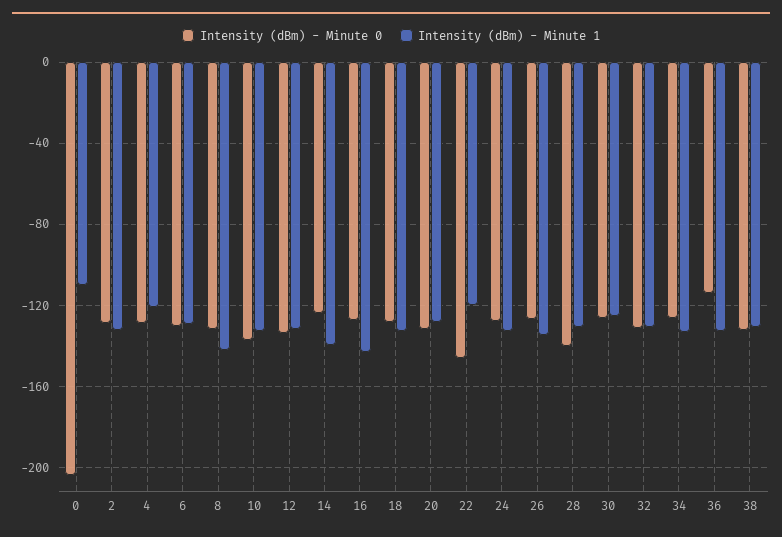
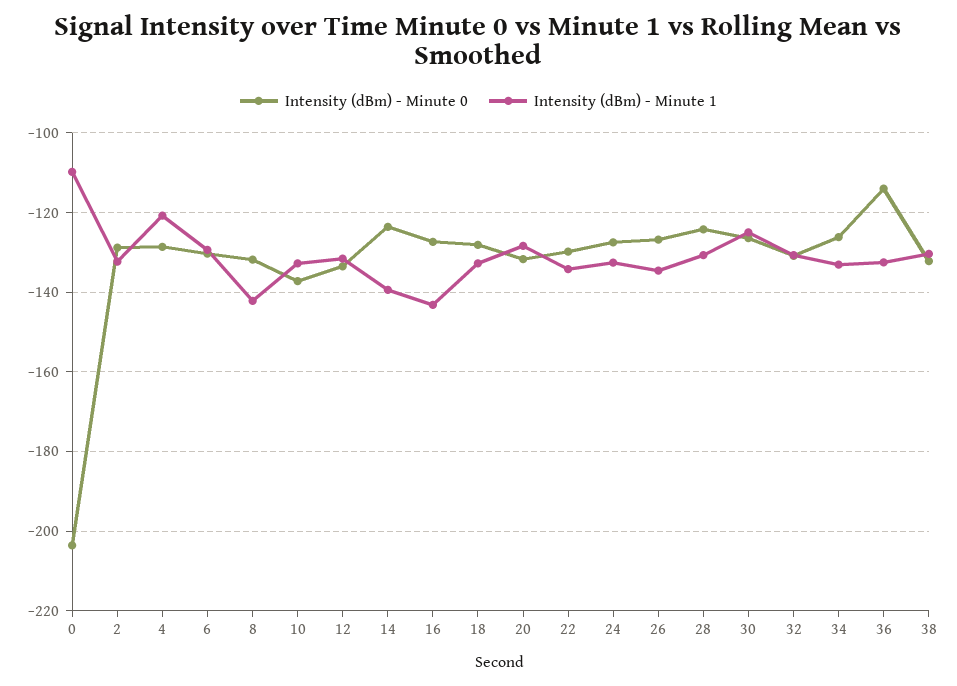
Intensity (dBm) - Minute 0, 22: -145 -> -130
Intensity (dBm) - Minute 1, 22: -120 -> -134
Intensity (dBm) - Minute 0, 28: -140 -> -124

